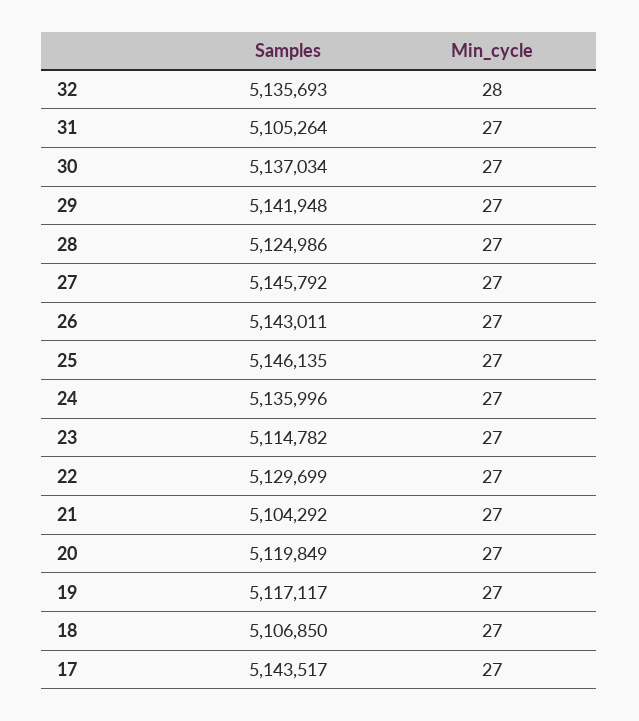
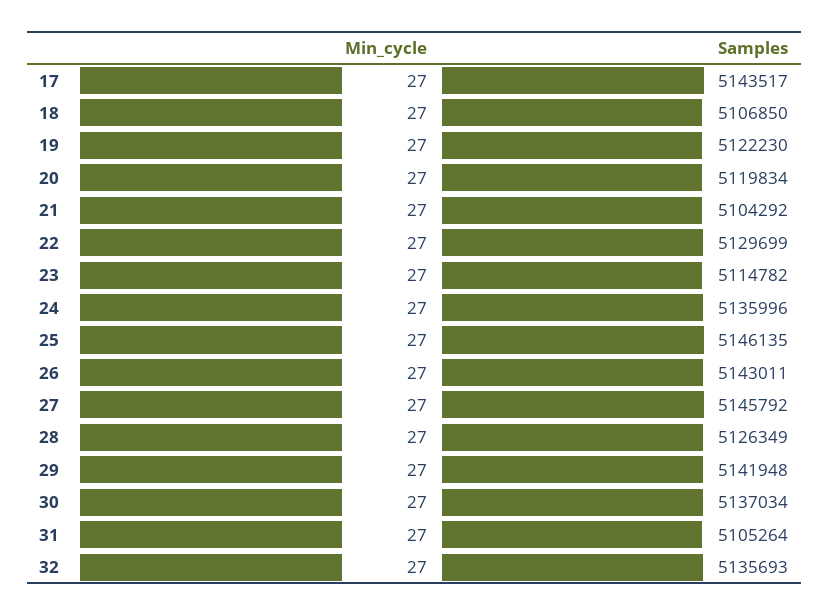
Min_cycle, 32: 28 -> 27
Samples, 28: 5124986 -> 5126349
Samples, 20: 5119849 -> 5119834
Samples, 19: 5117117 -> 5122230

